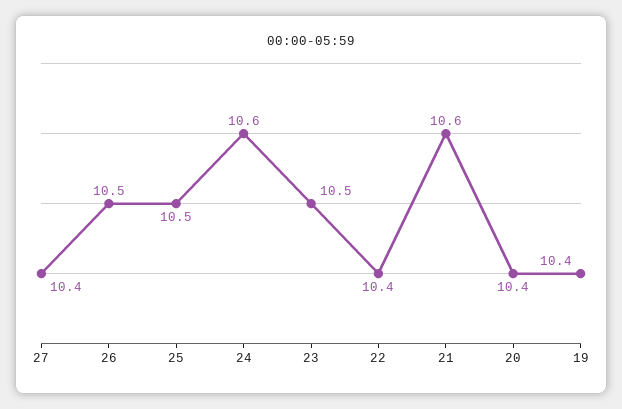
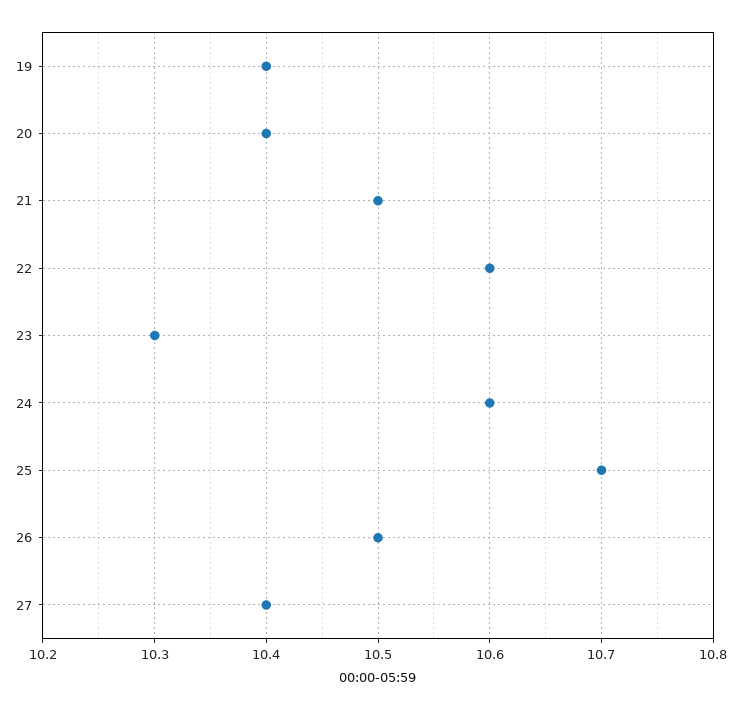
25: 10.5 -> 10.7
23: 10.5 -> 10.3
22: 10.4 -> 10.6
21: 10.6 -> 10.5

